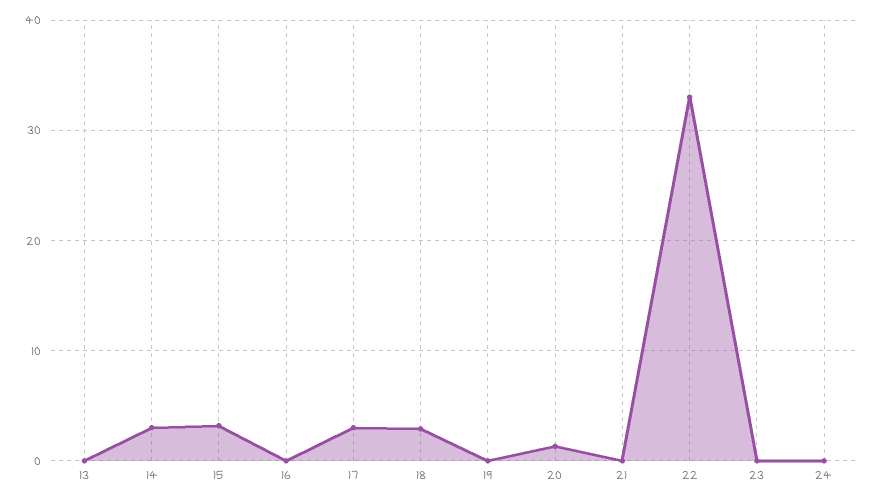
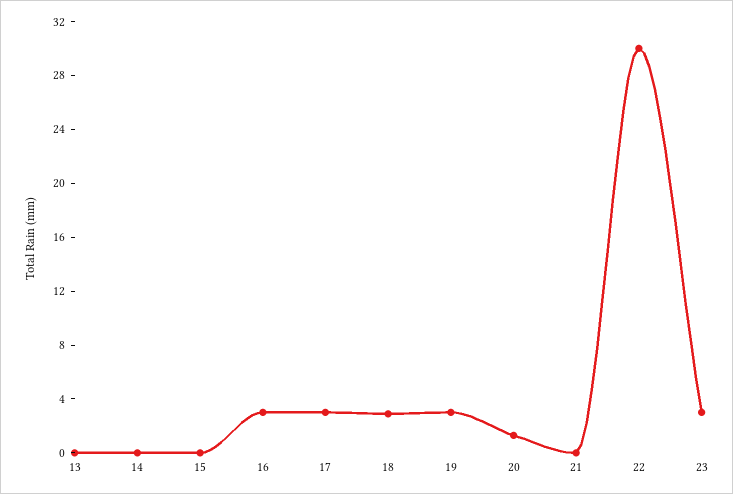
14: 3 -> 0
15: 3 -> 0
16: 0 -> 3
19: 0 -> 3
22: 33 -> 30
23: 0 -> 3
24: 0 -> none

